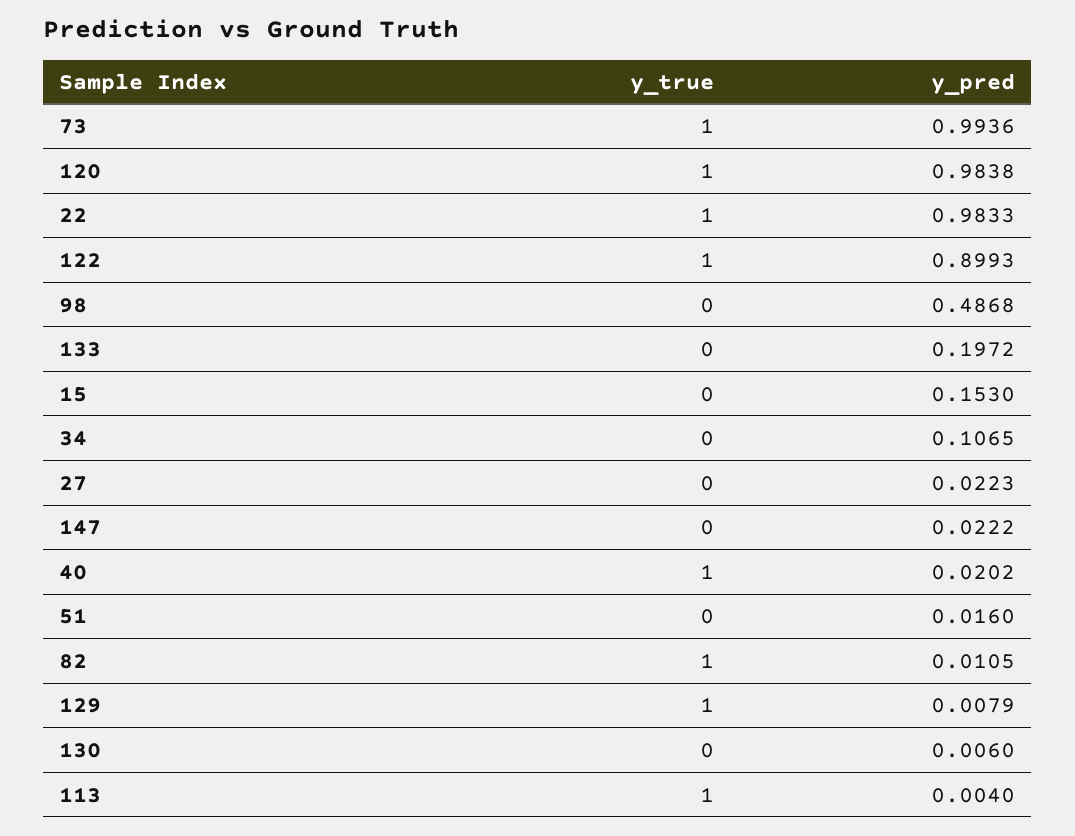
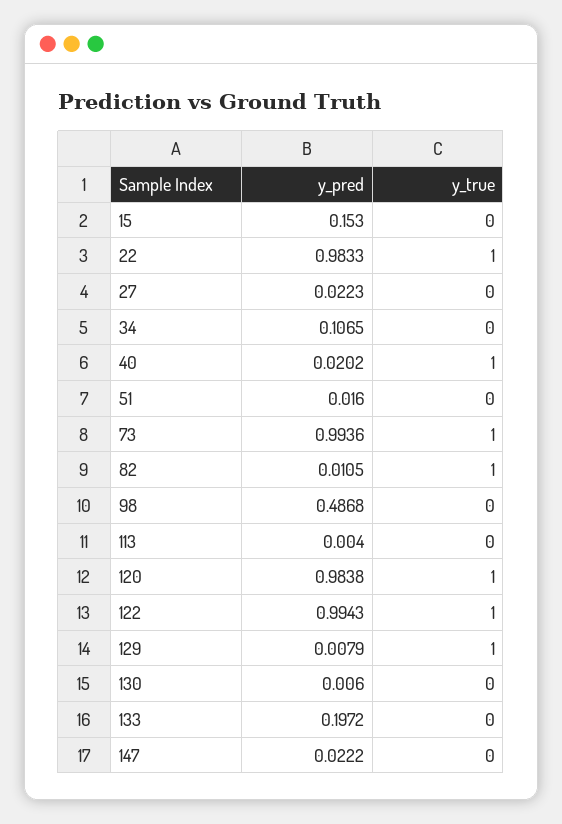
y_pred, 122: 0.8993 -> 0.9943
y_true, 113: 1 -> 0

